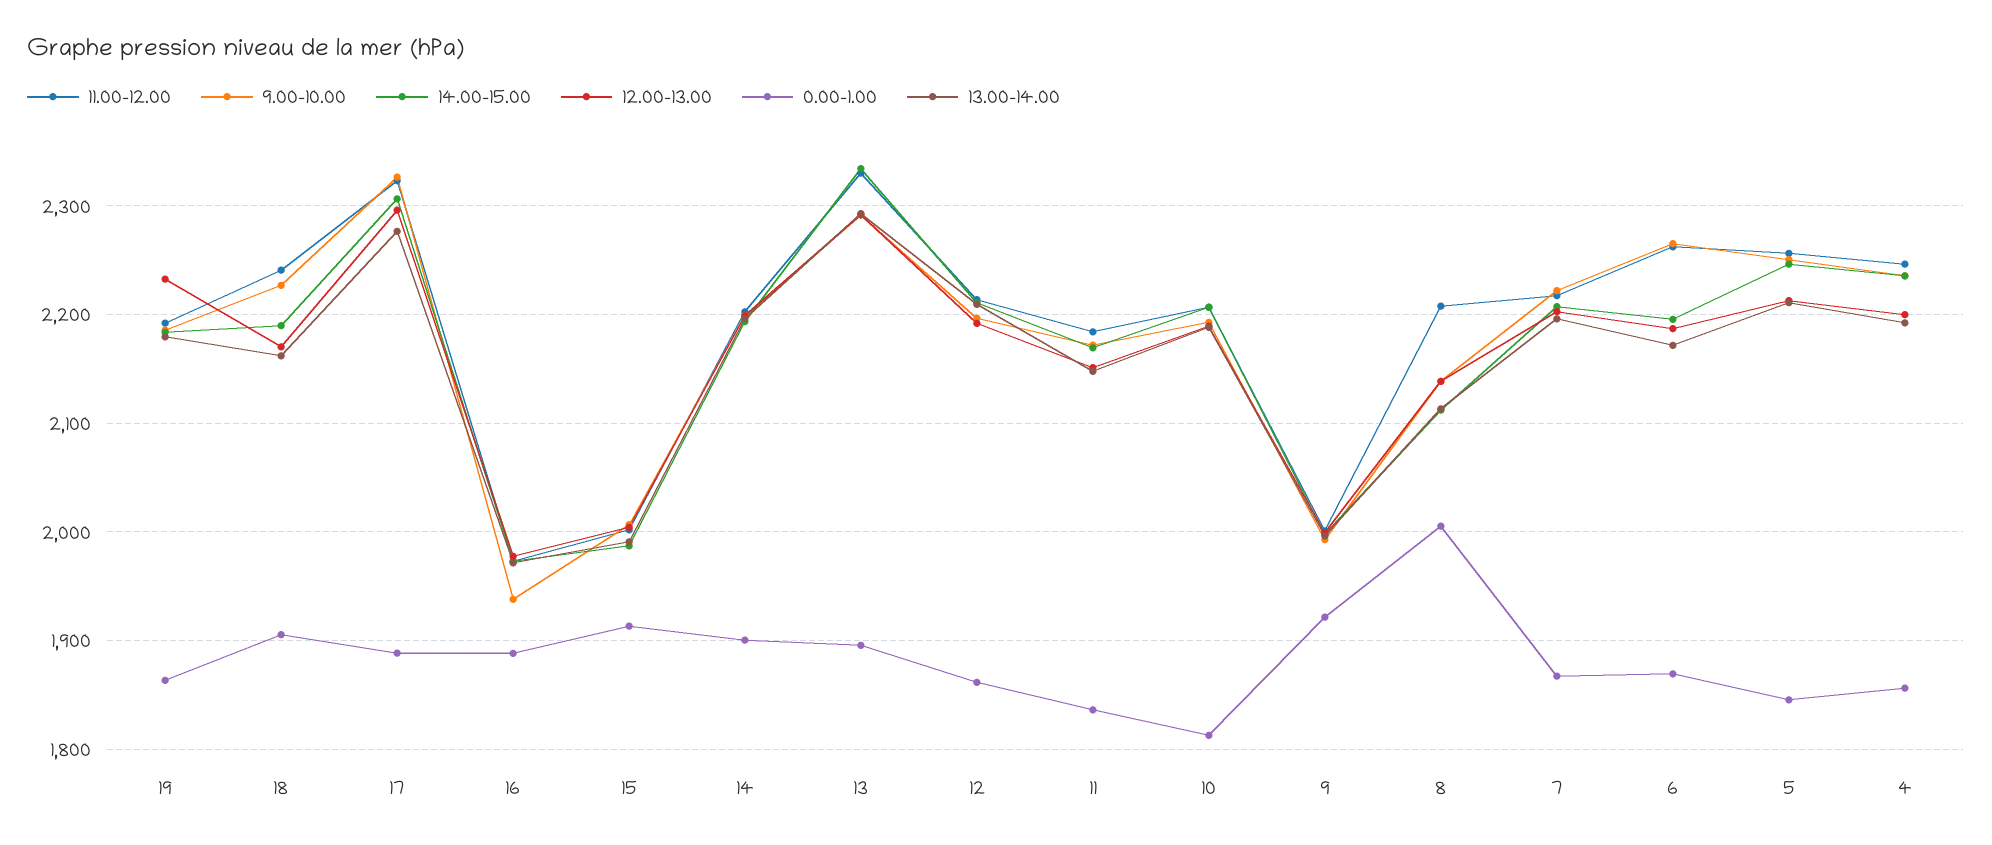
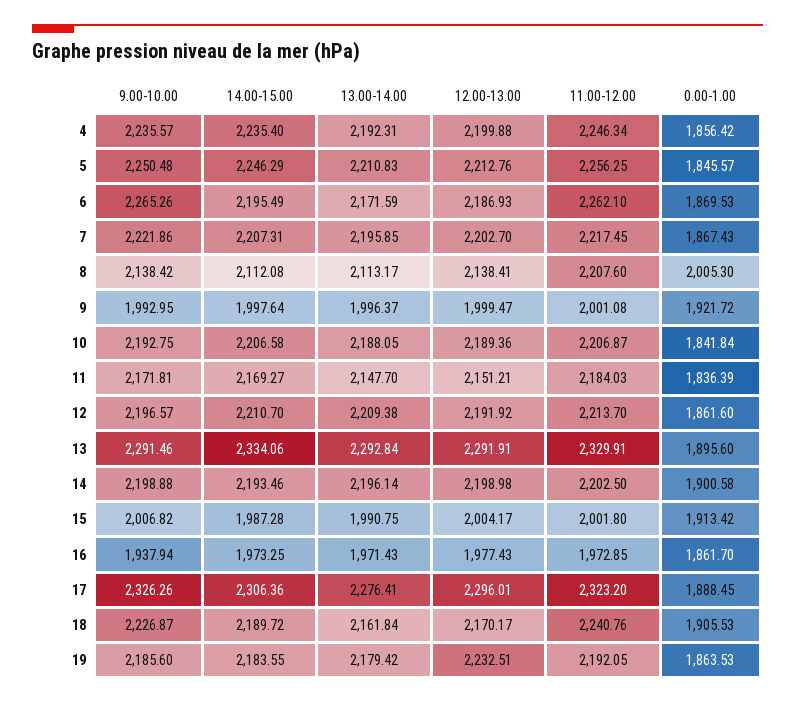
0.00-1.00, 16: 1890 -> 1861.7
0.00-1.00, 10: 1810 -> 1841.84

